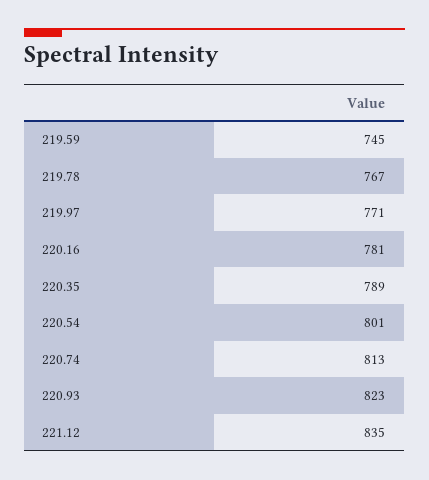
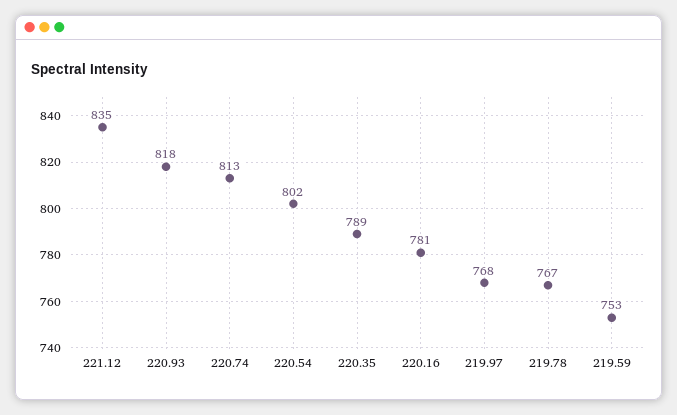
219.59: 745 -> 753
219.97: 771 -> 768
220.54: 801 -> 802
220.93: 823 -> 818

